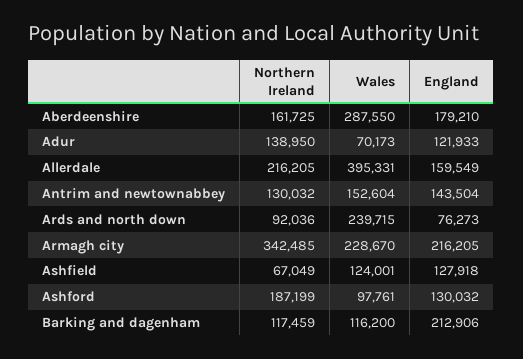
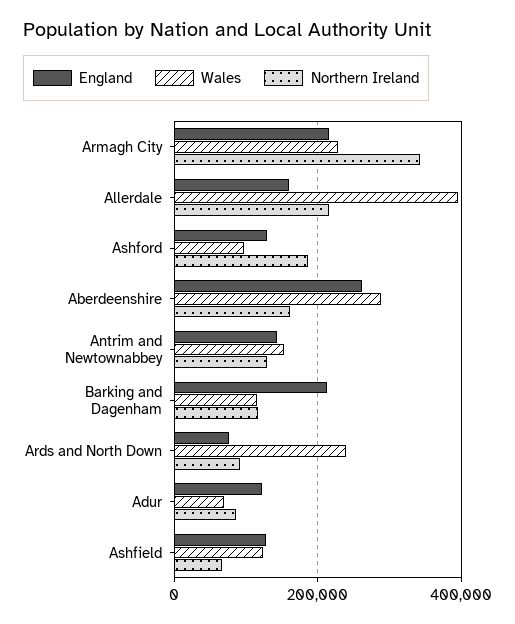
England, Aberdeenshire: 179210 -> 260000
Northern Ireland, Adur: 138950 -> 80000

